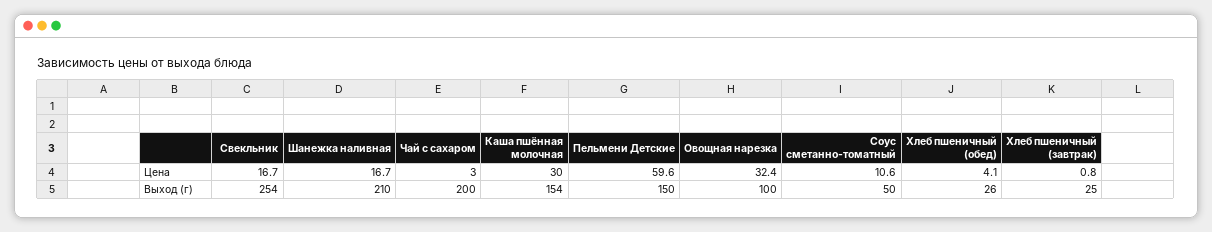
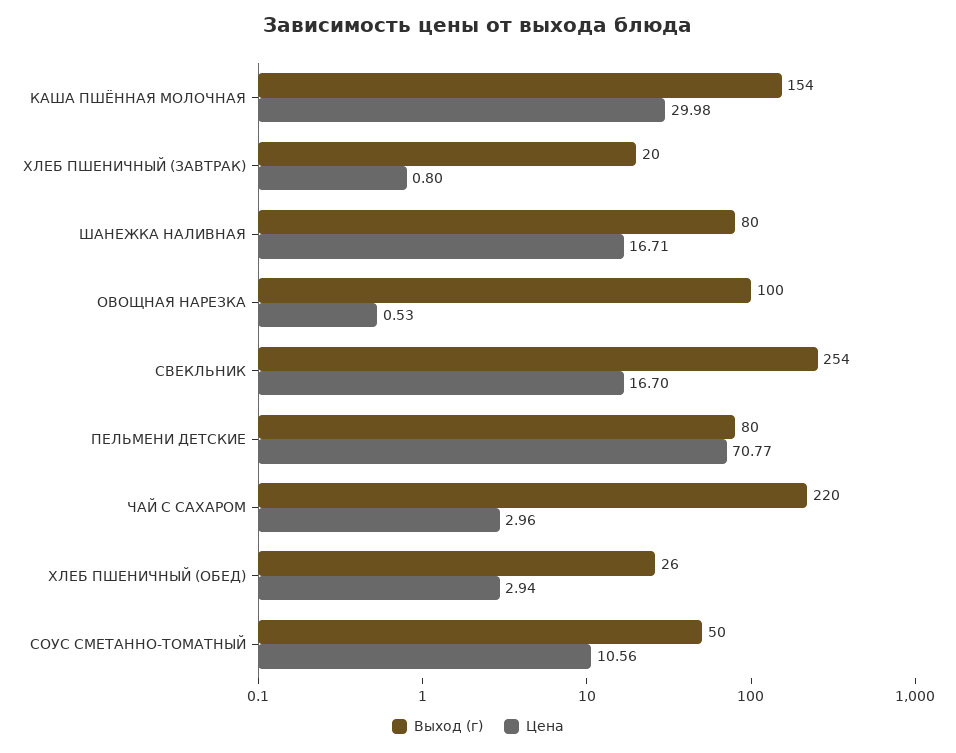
Цена, Пельмени Детские: 59.6 -> 70.77
Цена, Овощная нарезка: 32.4 -> 0.53
Цена, Хлеб пшеничный (обед): 4.1 -> 2.94
Выход (г), Шанежка наливная: 210 -> 80
Выход (г), Чай с сахаром: 200 -> 220
Выход (г), Пельмени Детские: 150 -> 80
Выход (г), Хлеб пшеничный (завтрак): 25 -> 20

